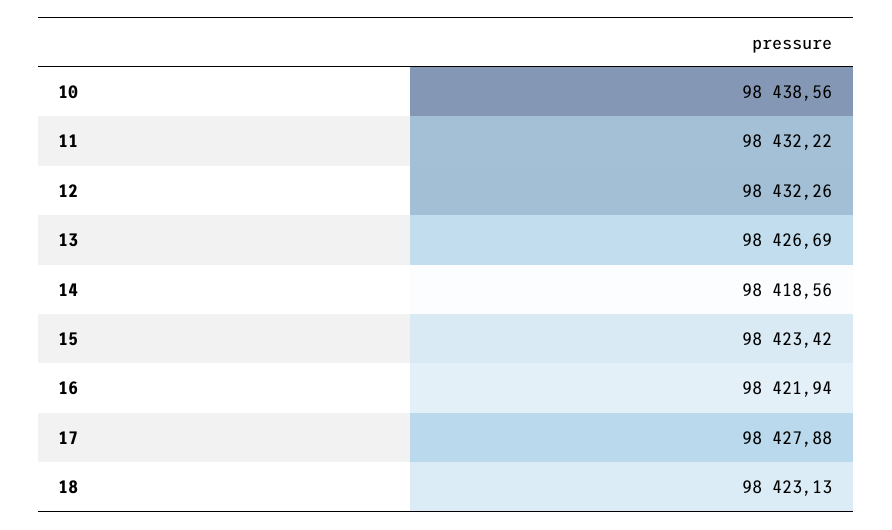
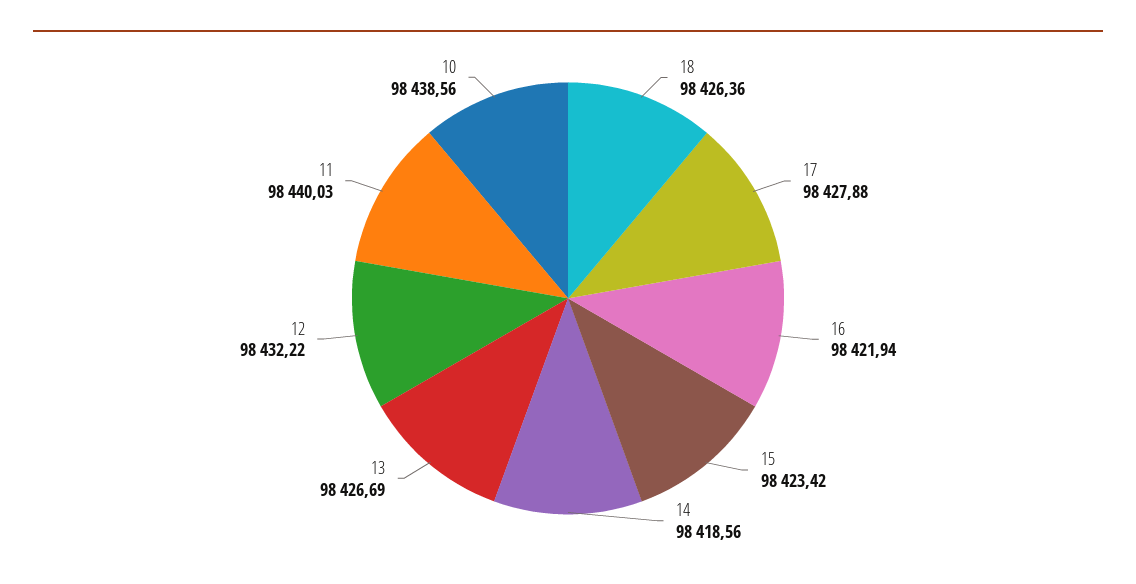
11: 98432.22 -> 98440.03
12: 98432.26 -> 98432.22
18: 98423.13 -> 98426.36

